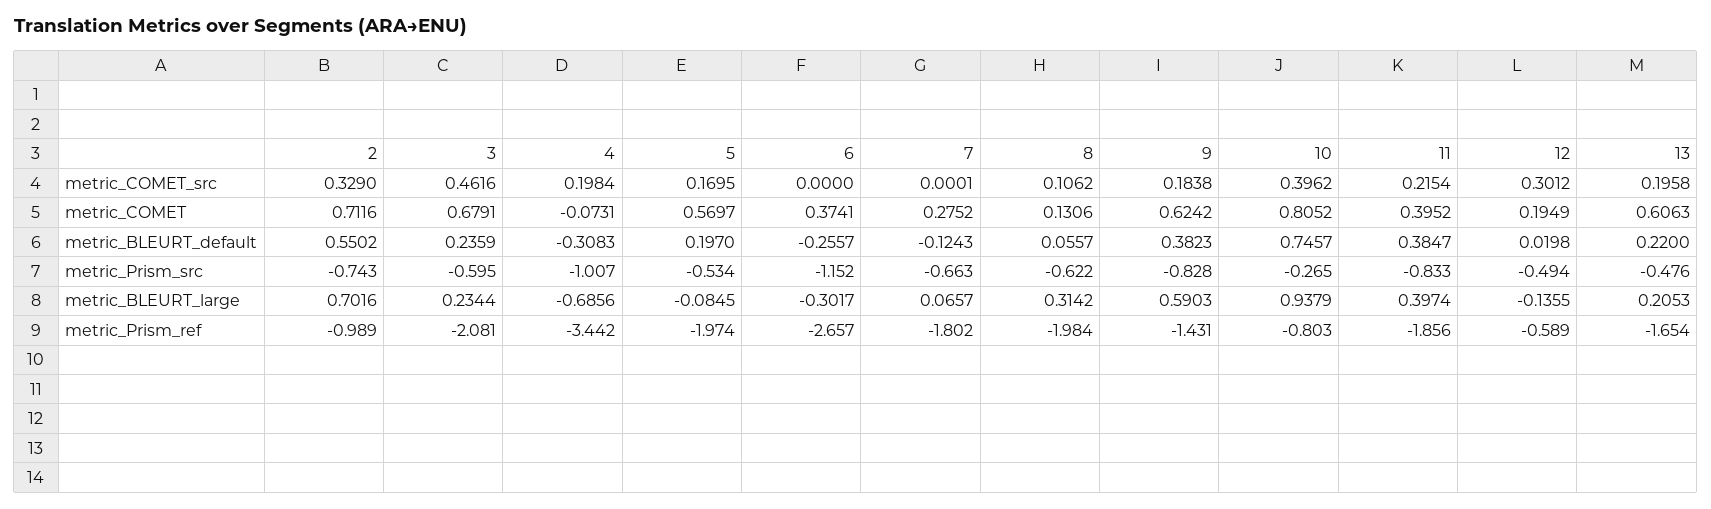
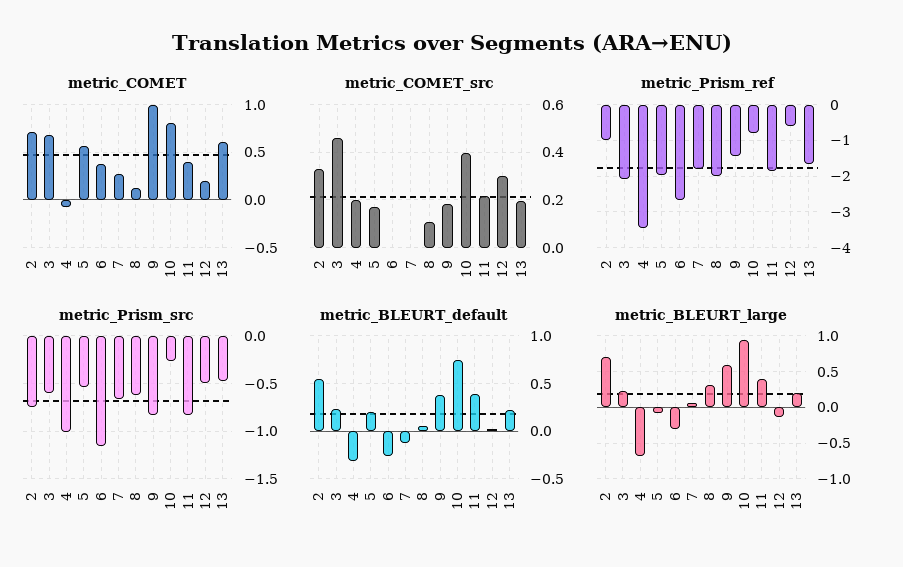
metric_COMET, 9: 0.6242 -> 1

